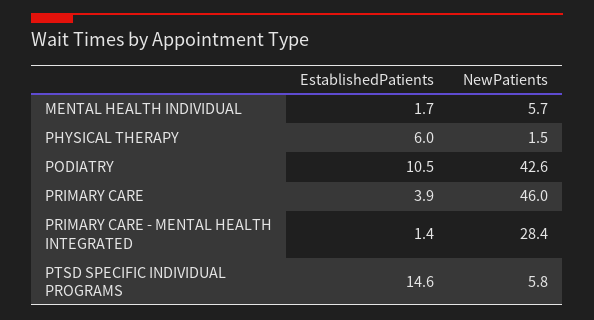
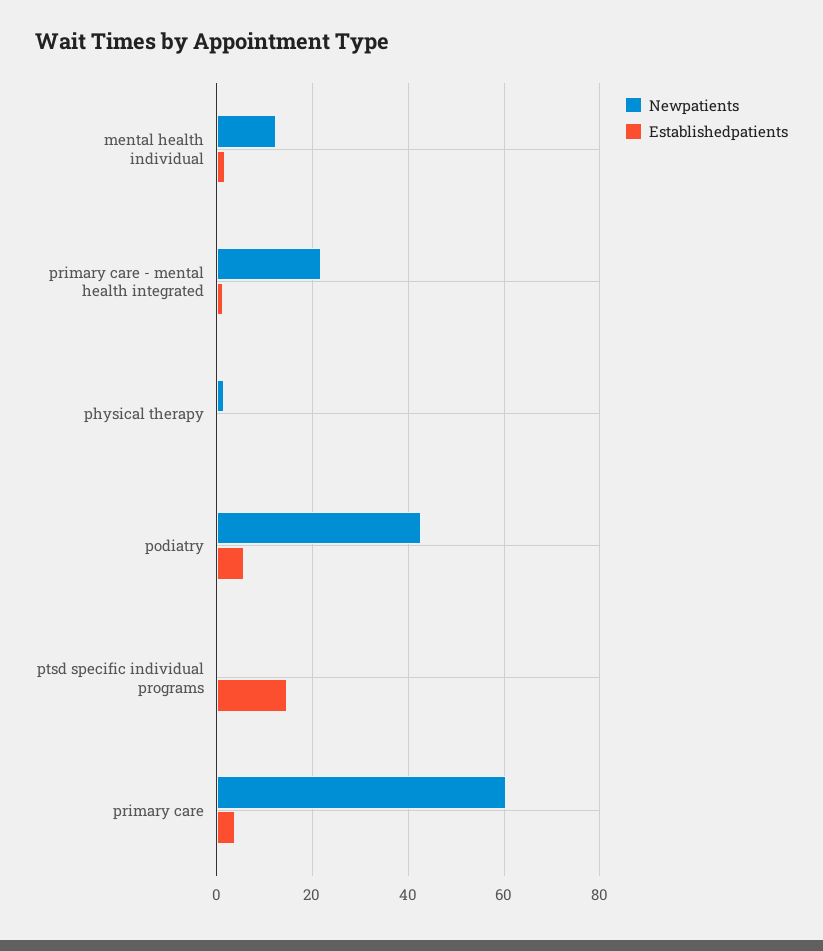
NewPatients, MENTAL HEALTH INDIVIDUAL: 5.7 -> 12
EstablishedPatients, PHYSICAL THERAPY: 6 -> 0
EstablishedPatients, PODIATRY: 10.5 -> 6
NewPatients, PRIMARY CARE: 46 -> 60
NewPatients, PRIMARY CARE - MENTAL HEALTH INTEGRATED: 28.4 -> 22
NewPatients, PTSD SPECIFIC INDIVIDUAL PROGRAMS: 5.8 -> 0

